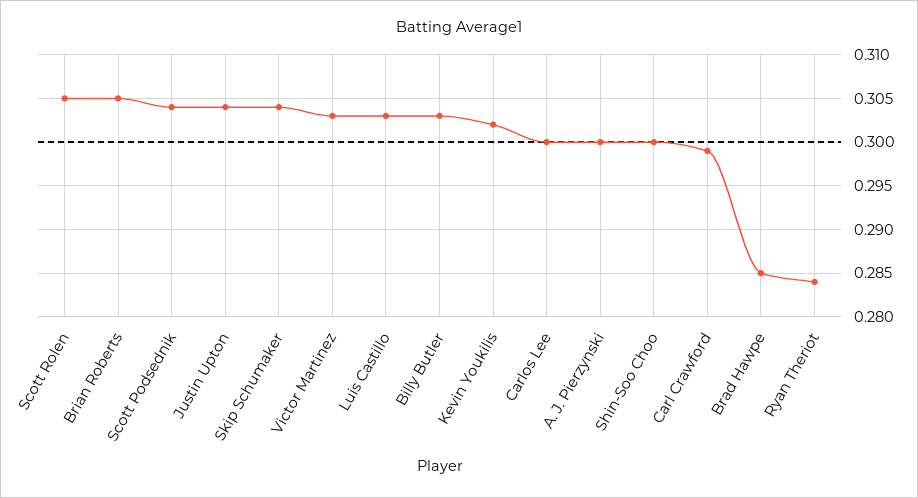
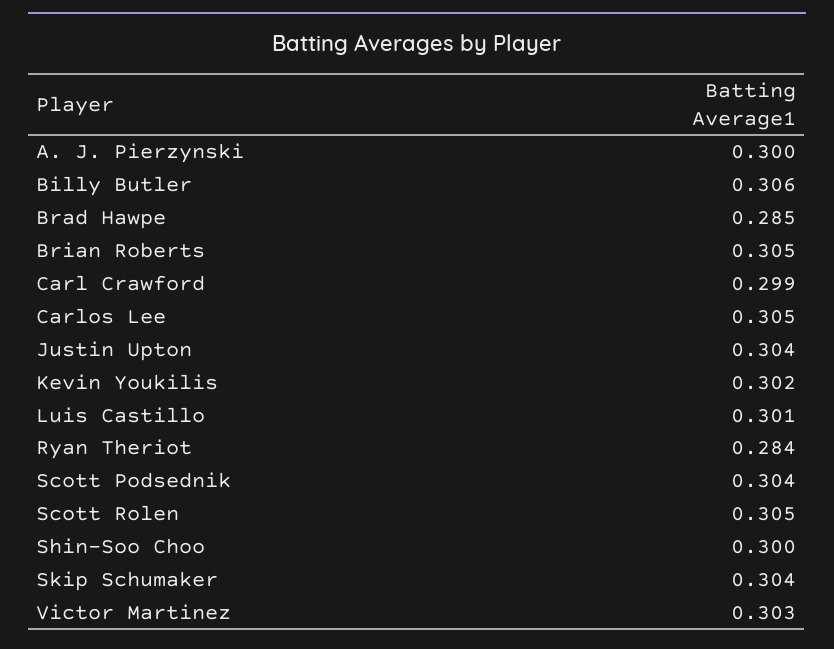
Luis Castillo: 0.303 -> 0.301
Billy Butler: 0.303 -> 0.306
Carlos Lee: 0.3 -> 0.305

